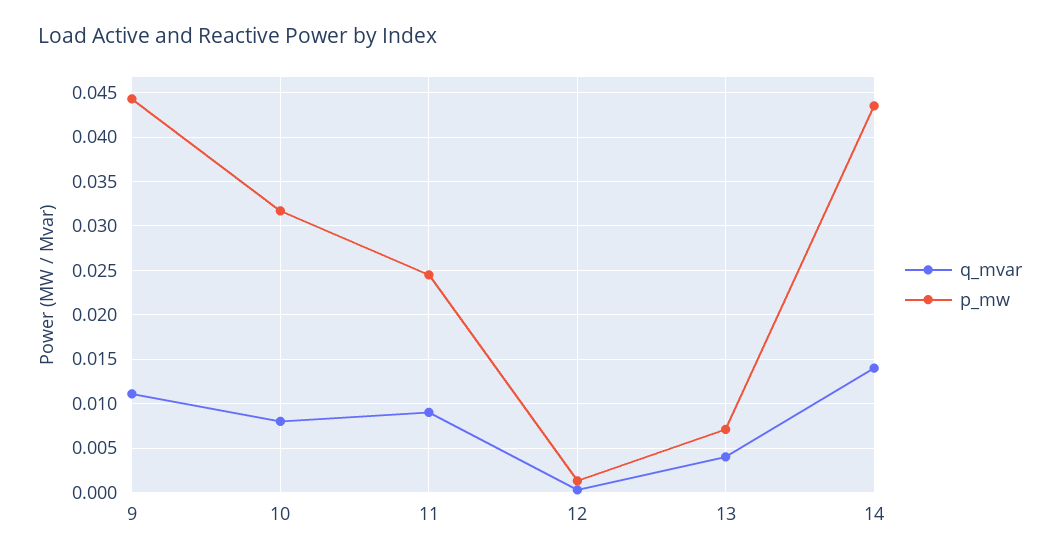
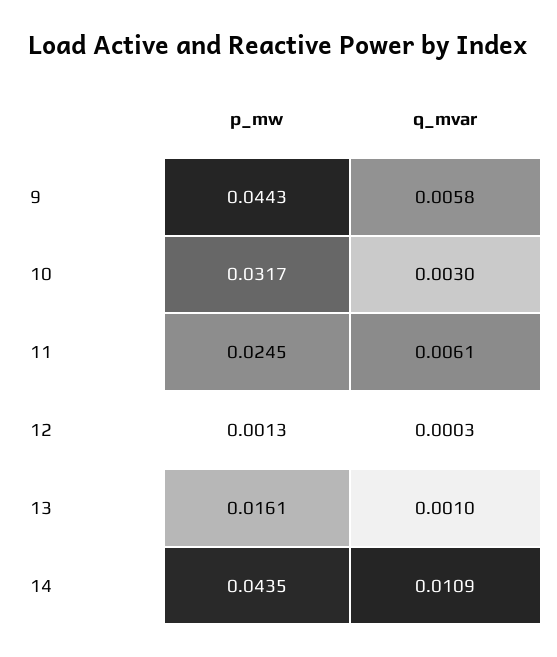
q_mvar, 9: 0.011 -> 0.0058
q_mvar, 10: 0.008 -> 0.003
q_mvar, 11: 0.009 -> 0.0061
q_mvar, 13: 0.004 -> 0.001
p_mw, 13: 0.007 -> 0.0161
q_mvar, 14: 0.014 -> 0.0109

